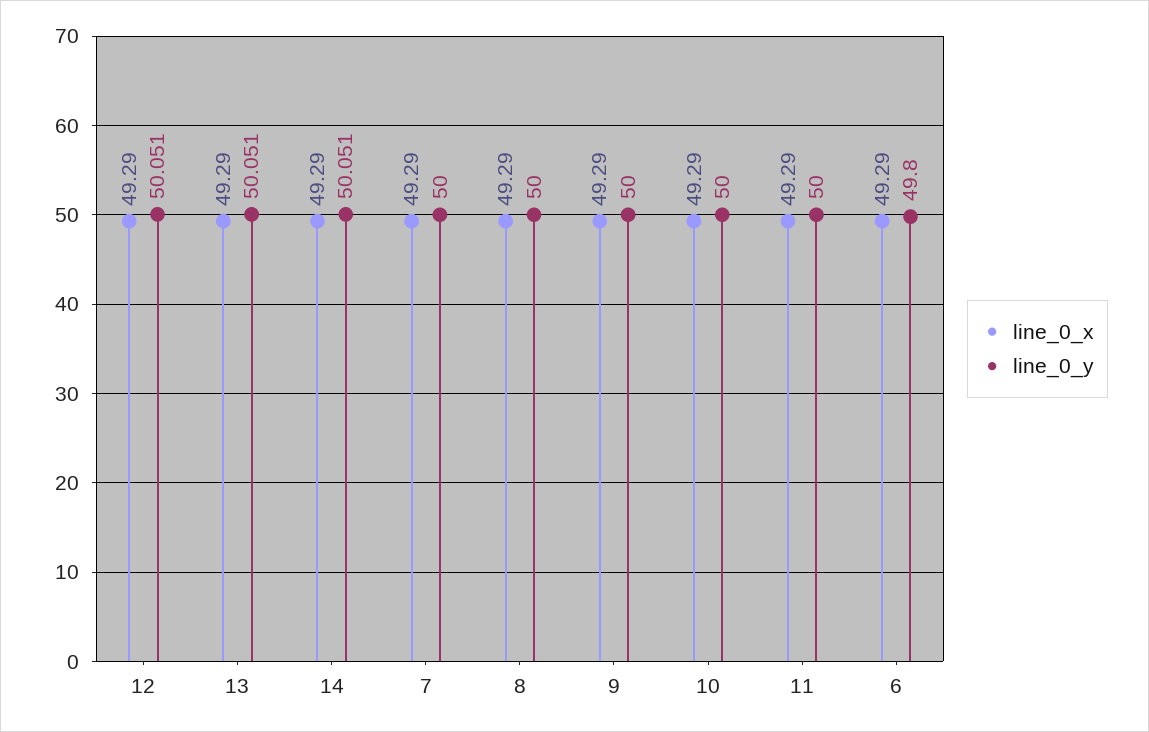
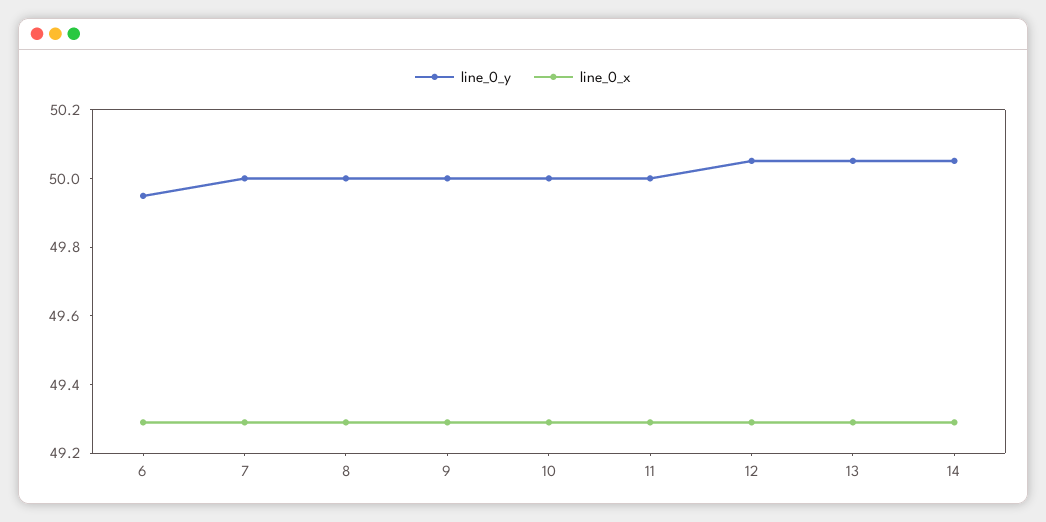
line_0_y, 6: 49.8 -> 49.95

